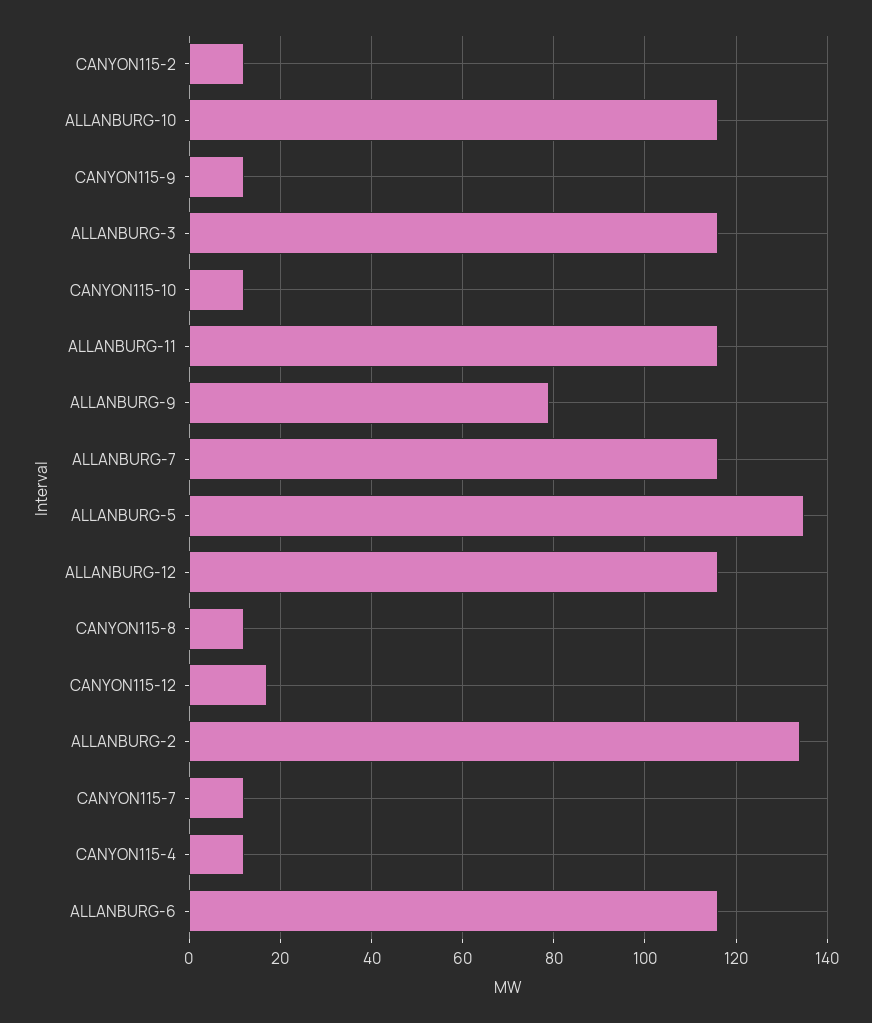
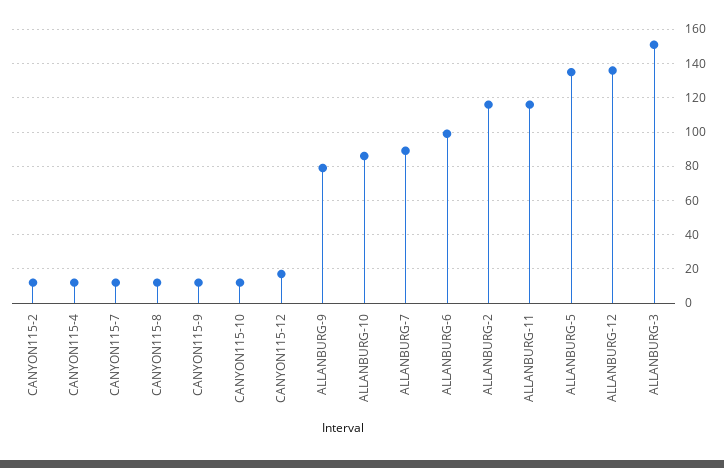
ALLANBURG-10: 115 -> 85
ALLANBURG-3: 115 -> 150
ALLANBURG-7: 115 -> 90
ALLANBURG-12: 115 -> 135
ALLANBURG-2: 135 -> 115
ALLANBURG-6: 115 -> 100

